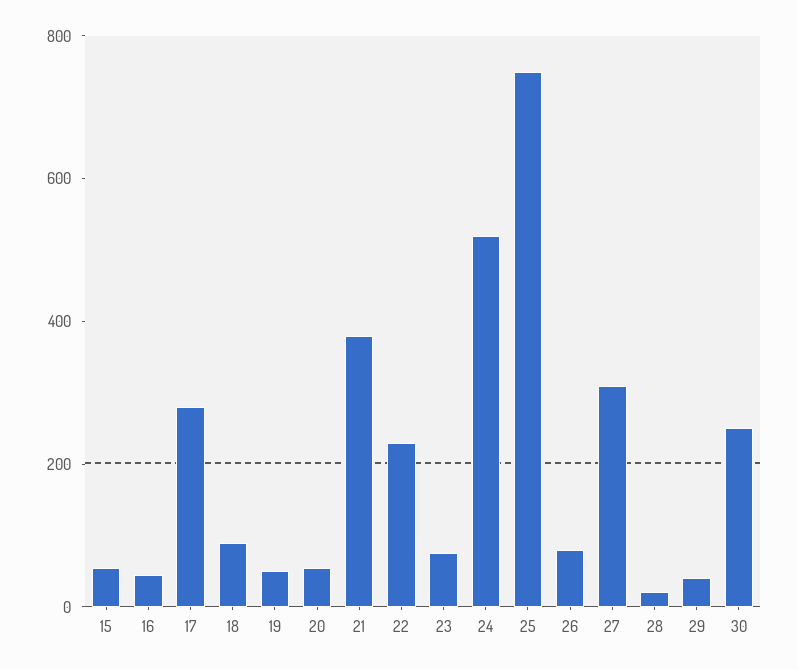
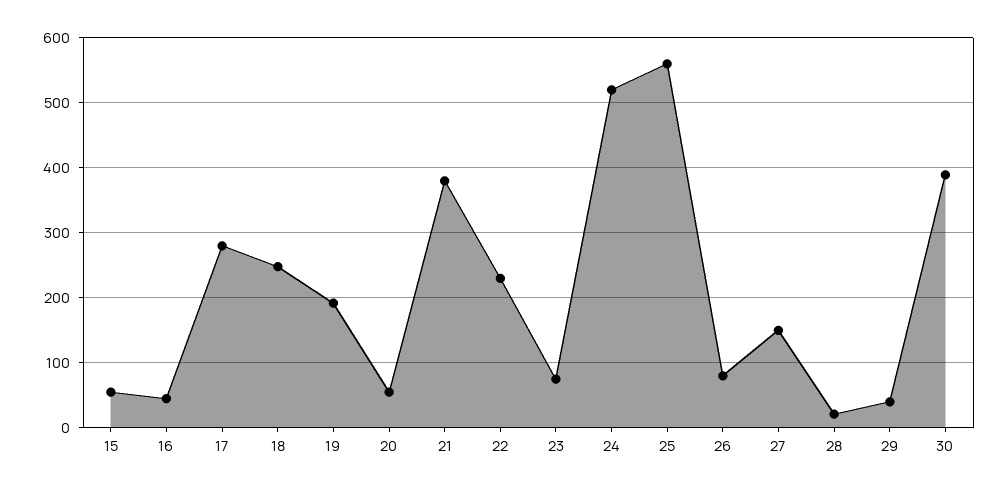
18: 100 -> 250
19: 50 -> 190
25: 750 -> 560
27: 300 -> 150
30: 250 -> 390

